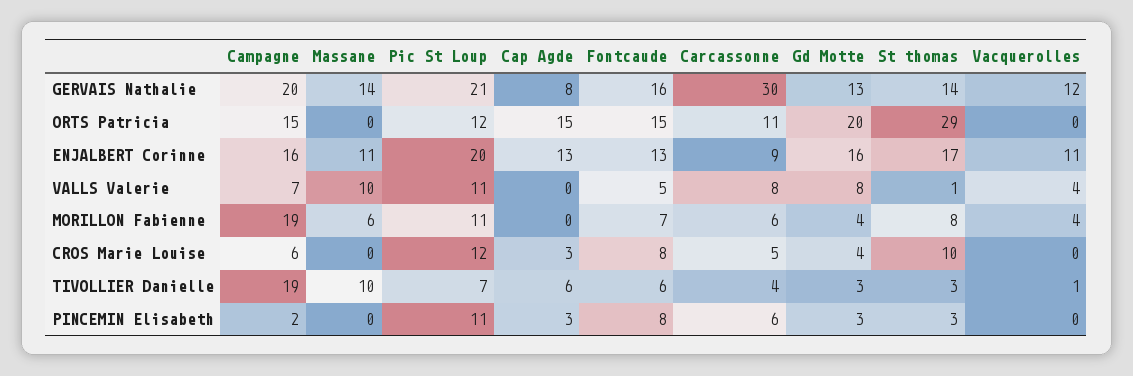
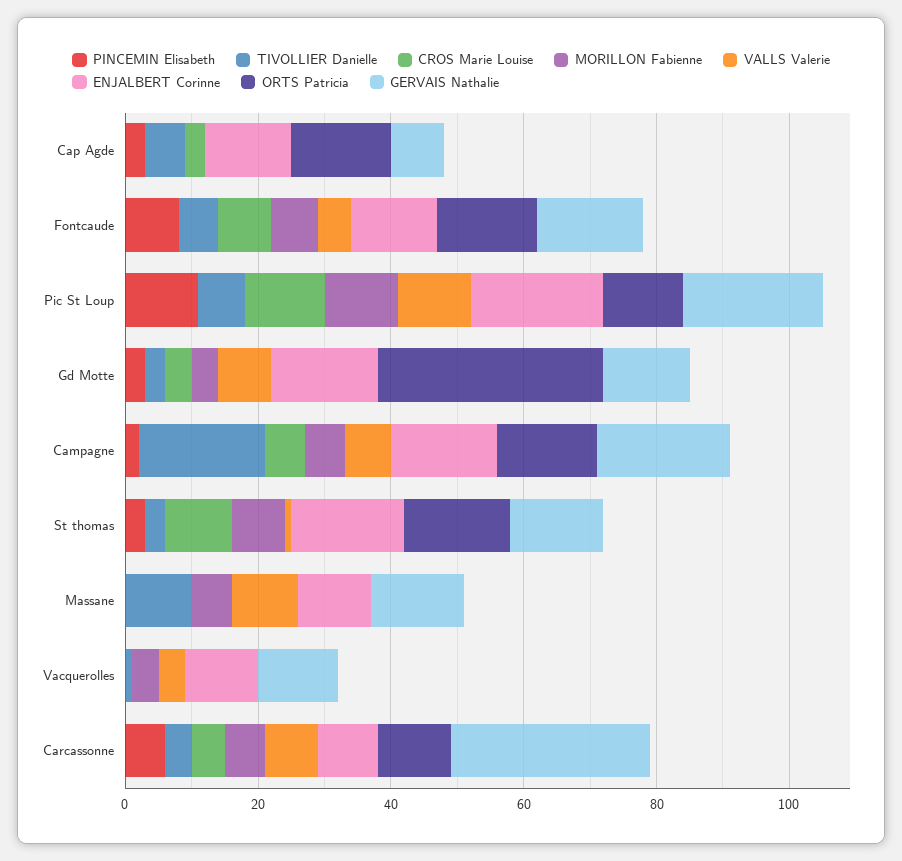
ORTS Patricia, Gd Motte: 20 -> 35
ORTS Patricia, St thomas: 29 -> 15
MORILLON Fabienne, Campagne: 19 -> 5

